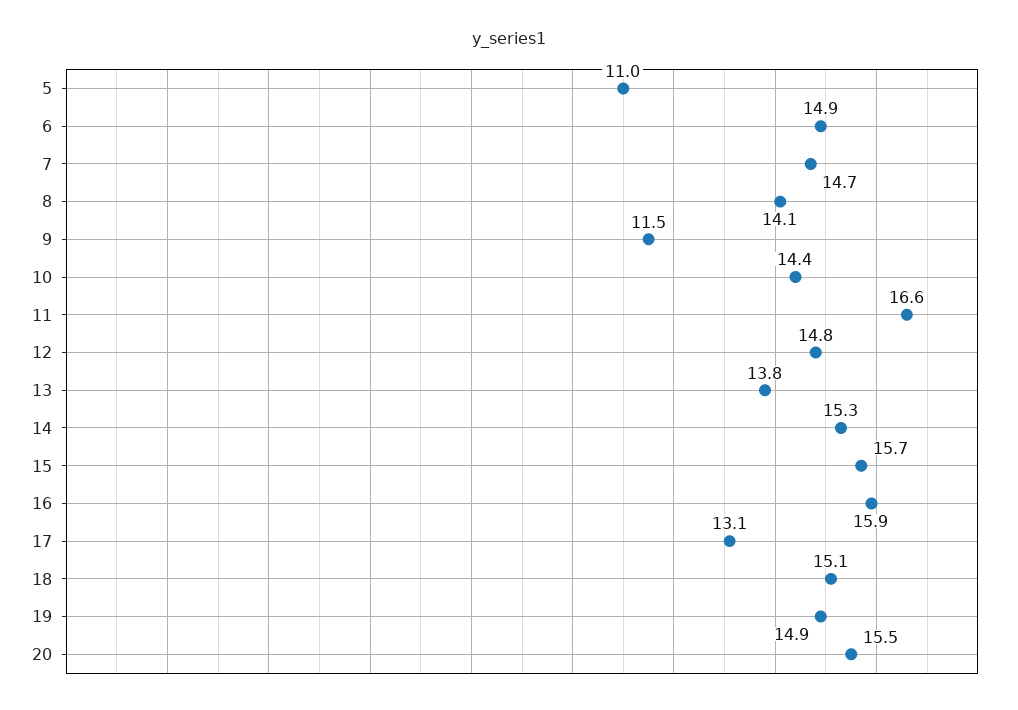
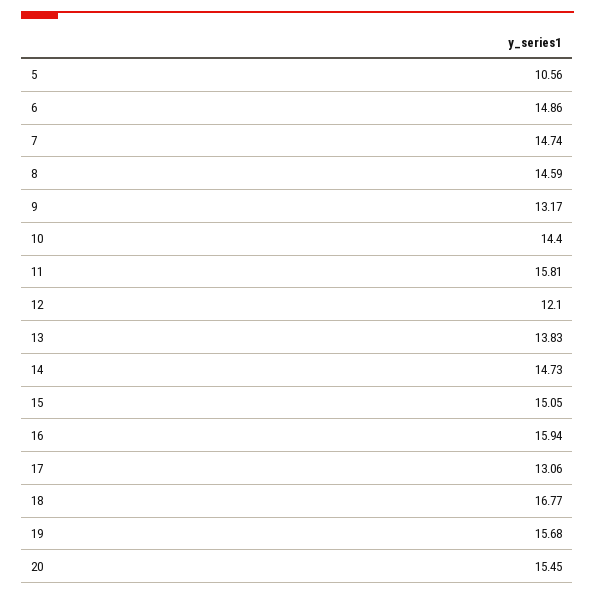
5: 11 -> 10.56
8: 14.1 -> 14.59
9: 11.5 -> 13.17
11: 16.6 -> 15.81
12: 14.8 -> 12.1
14: 15.3 -> 14.73
15: 15.7 -> 15.05
18: 15.1 -> 16.77
19: 14.9 -> 15.68

